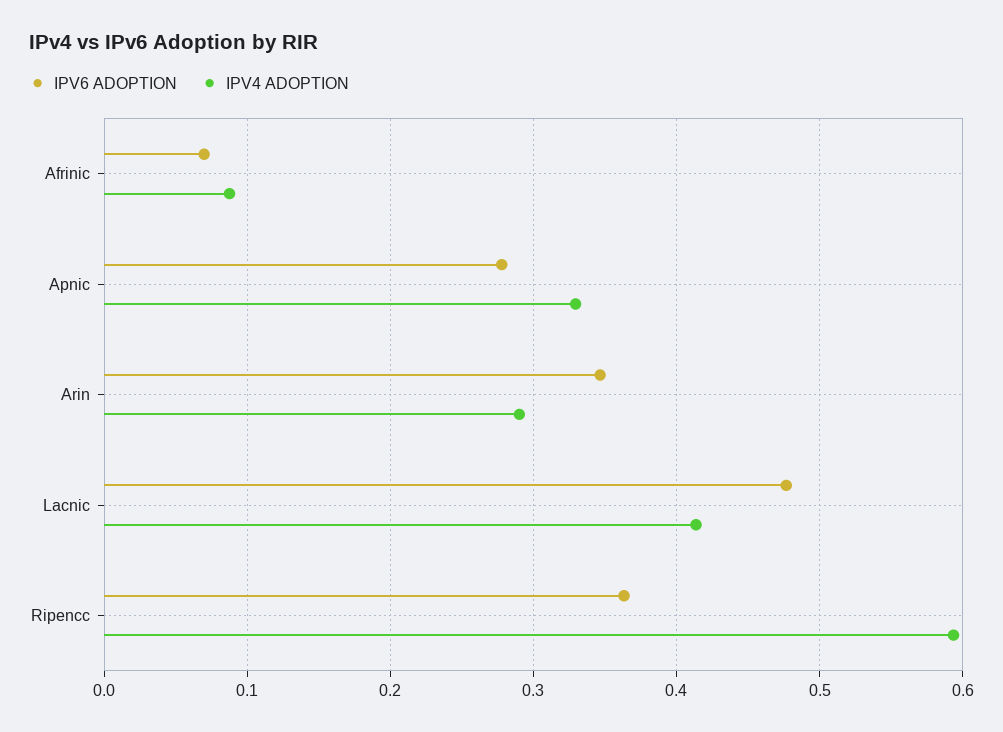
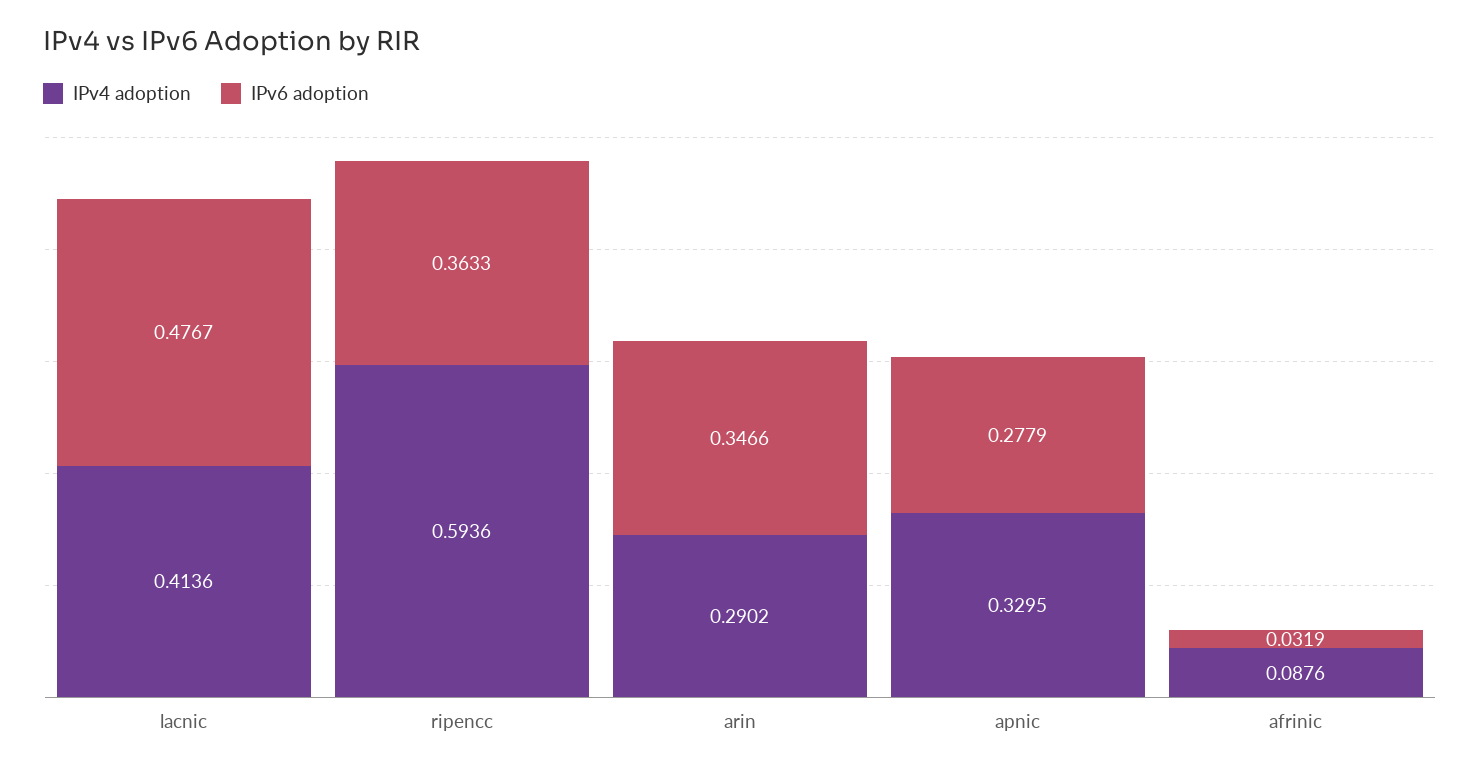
IPV6 ADOPTION, Afrinic: 0.07 -> 0.0319

